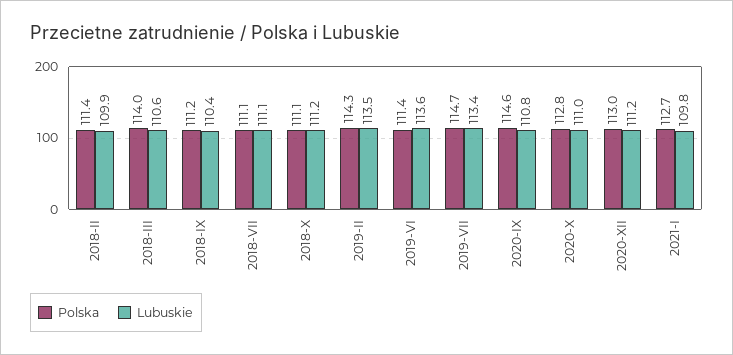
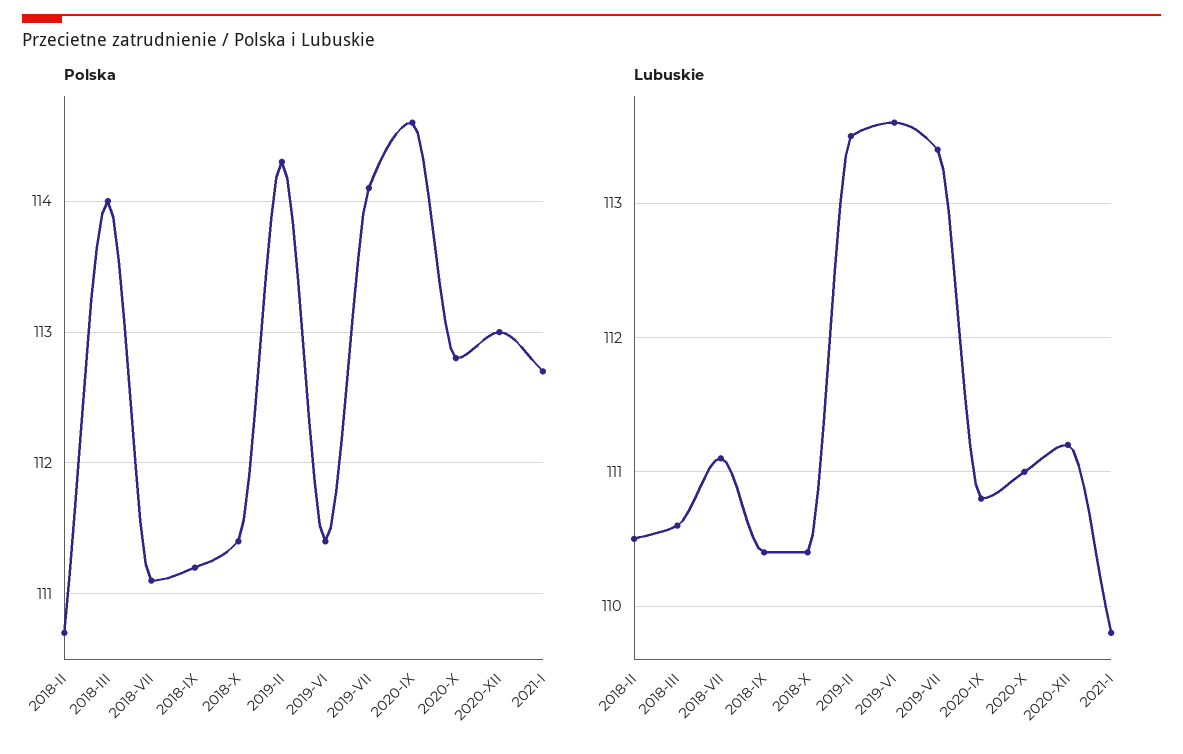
Polska, 2018-II: 111.4 -> 110.7
Lubuskie, 2018-II: 109.9 -> 110.5
Polska, 2018-X: 111.1 -> 111.4
Lubuskie, 2018-X: 111.2 -> 110.4
Polska, 2019-VII: 114.7 -> 114.1

